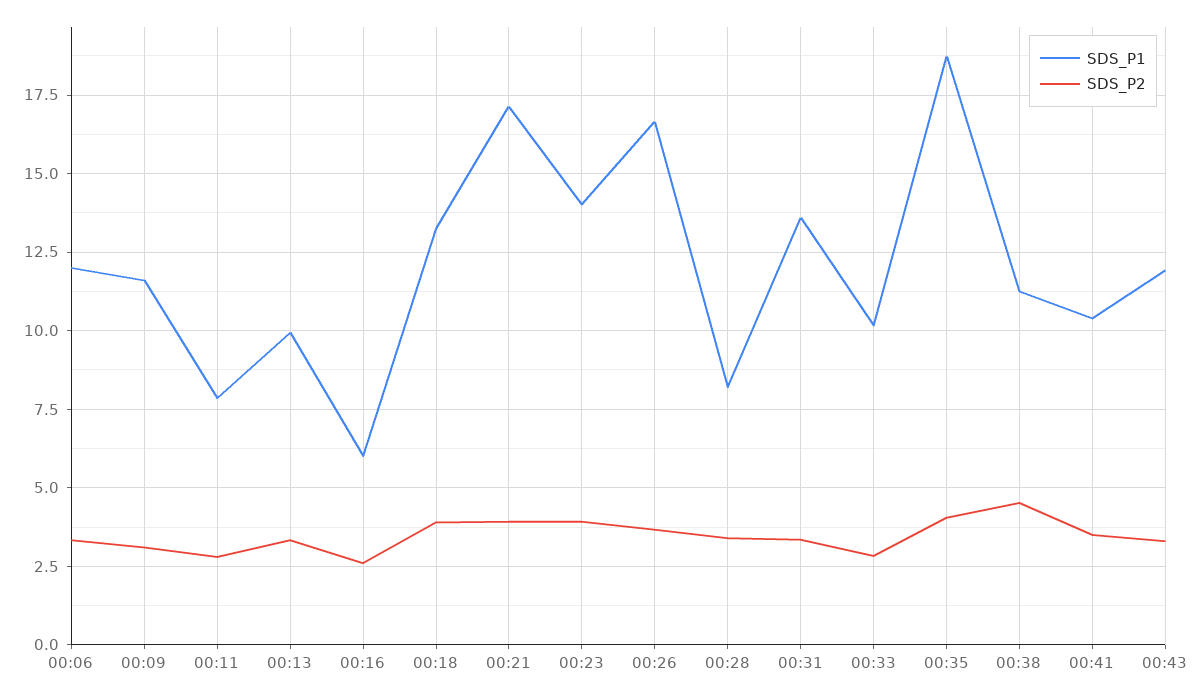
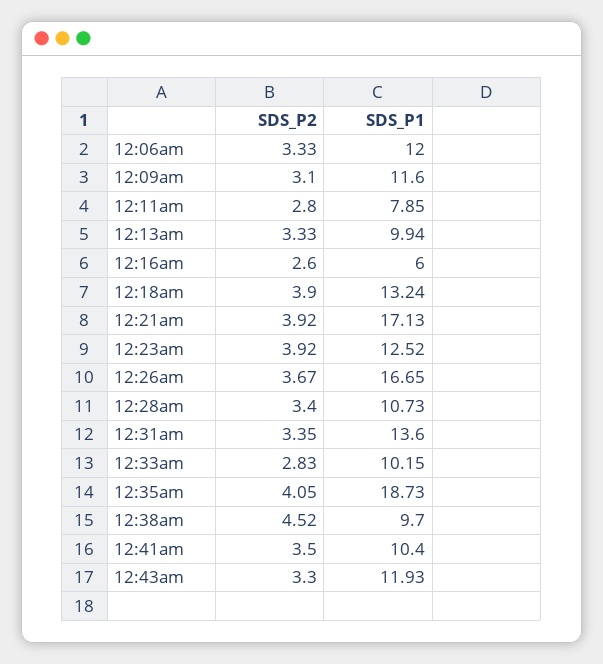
SDS_P1, 00:23: 14 -> 12.52
SDS_P1, 00:28: 8.25 -> 10.73
SDS_P1, 00:38: 11.25 -> 9.7

